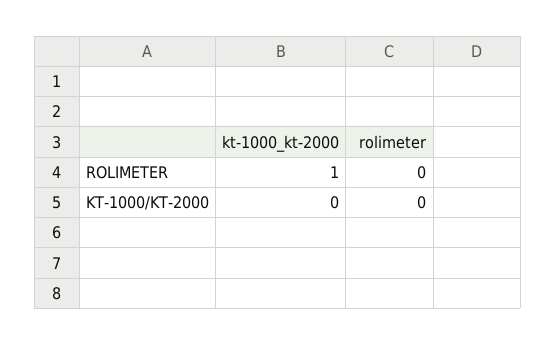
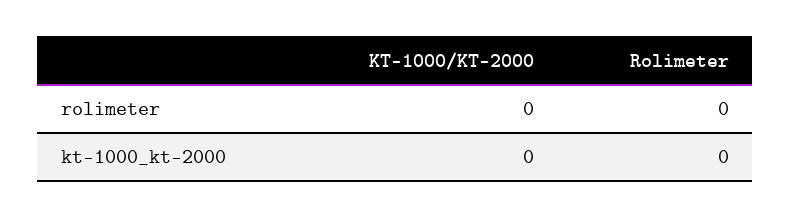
kt-1000_kt-2000, ROLIMETER: 1 -> 0

